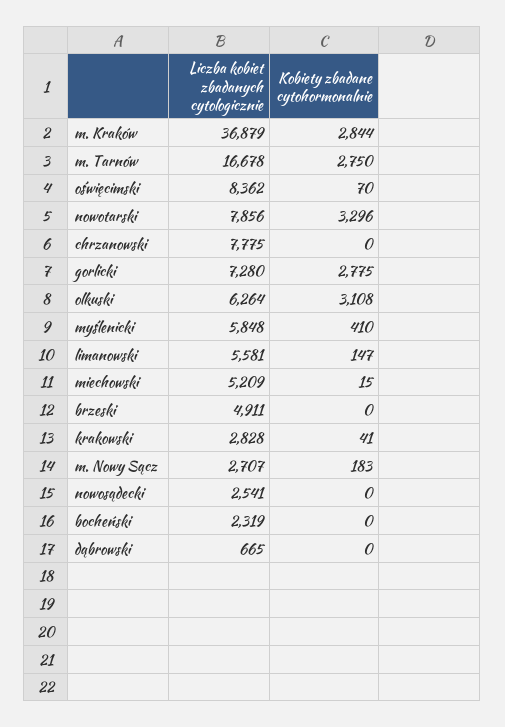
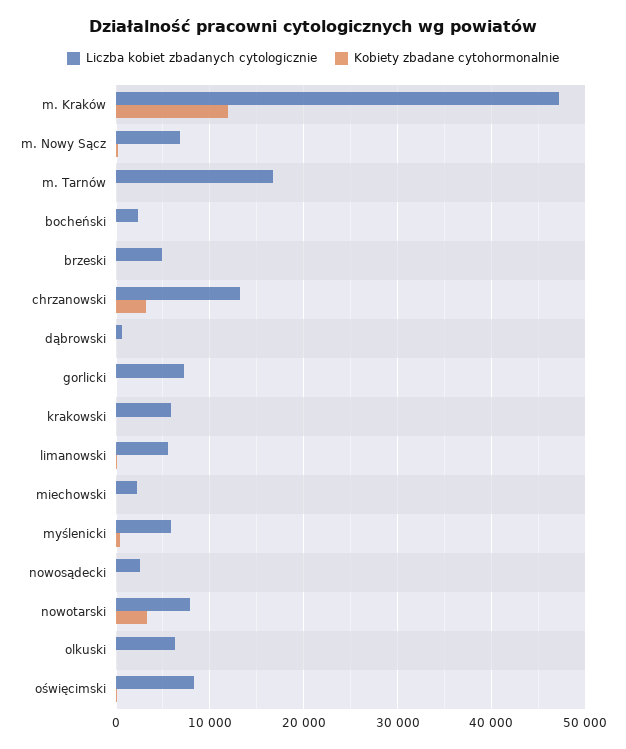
Liczba kobiet zbadanych cytologicznie, m. Kraków: 36879 -> 47000
Kobiety zbadane cytohormonalnie, m. Kraków: 2844 -> 12000
Kobiety zbadane cytohormonalnie, m. Tarnów: 2750 -> 0
Liczba kobiet zbadanych cytologicznie, chrzanowski: 7775 -> 13000
Kobiety zbadane cytohormonalnie, chrzanowski: 0 -> 3000
Kobiety zbadane cytohormonalnie, gorlicki: 2775 -> 0
Kobiety zbadane cytohormonalnie, olkuski: 3108 -> 0
Liczba kobiet zbadanych cytologicznie, miechowski: 5209 -> 2000
Liczba kobiet zbadanych cytologicznie, krakowski: 2828 -> 6000
Liczba kobiet zbadanych cytologicznie, m. Nowy Sącz: 2707 -> 7000

